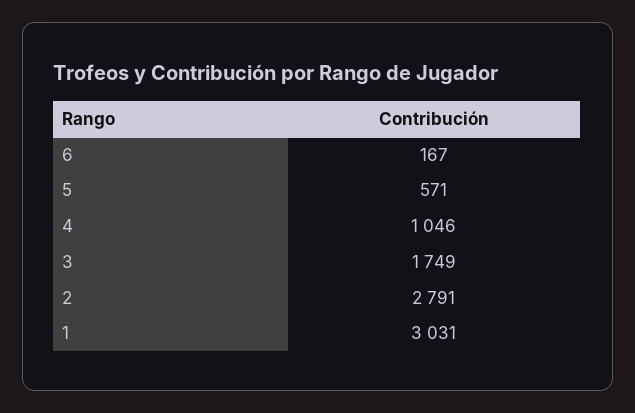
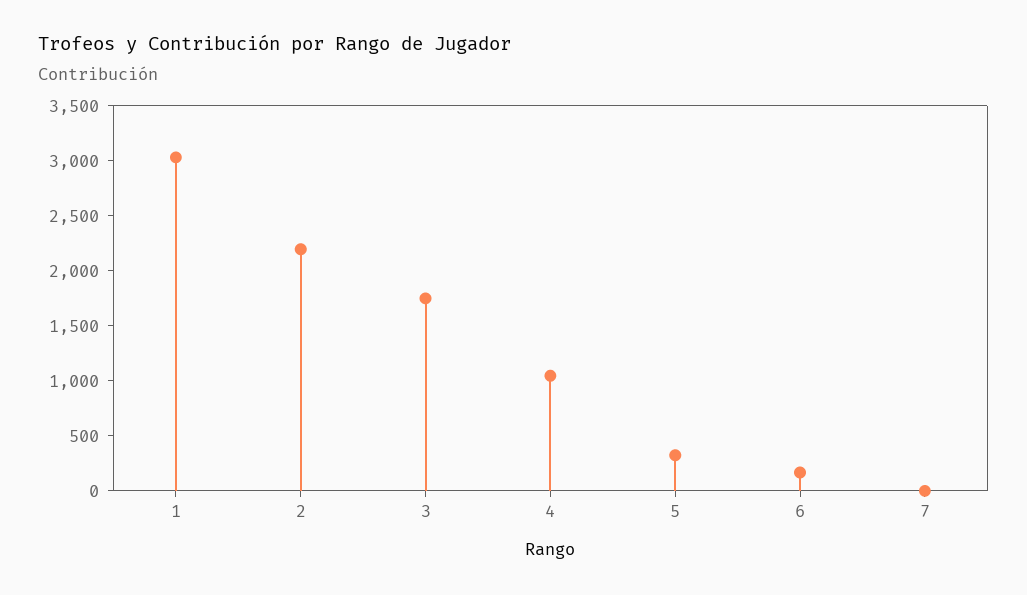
5: 571 -> 300
2: 2791 -> 2200
7: none -> 0

